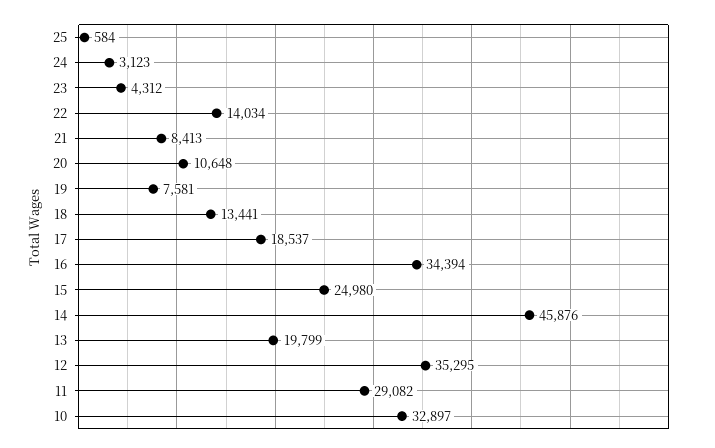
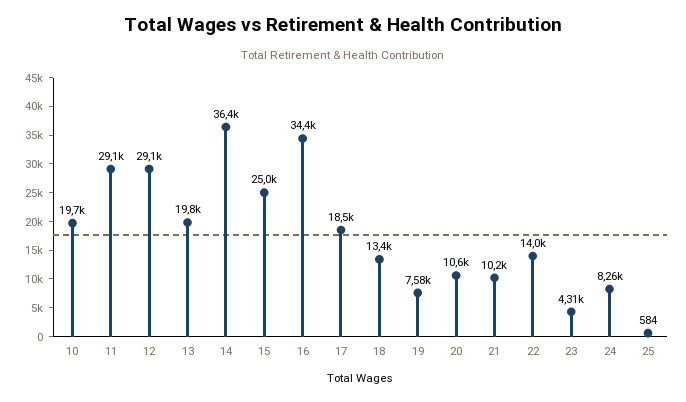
24: 3123 -> 8260
21: 8413 -> 10200
14: 45876 -> 36400
12: 35295 -> 29100
10: 32897 -> 19700

